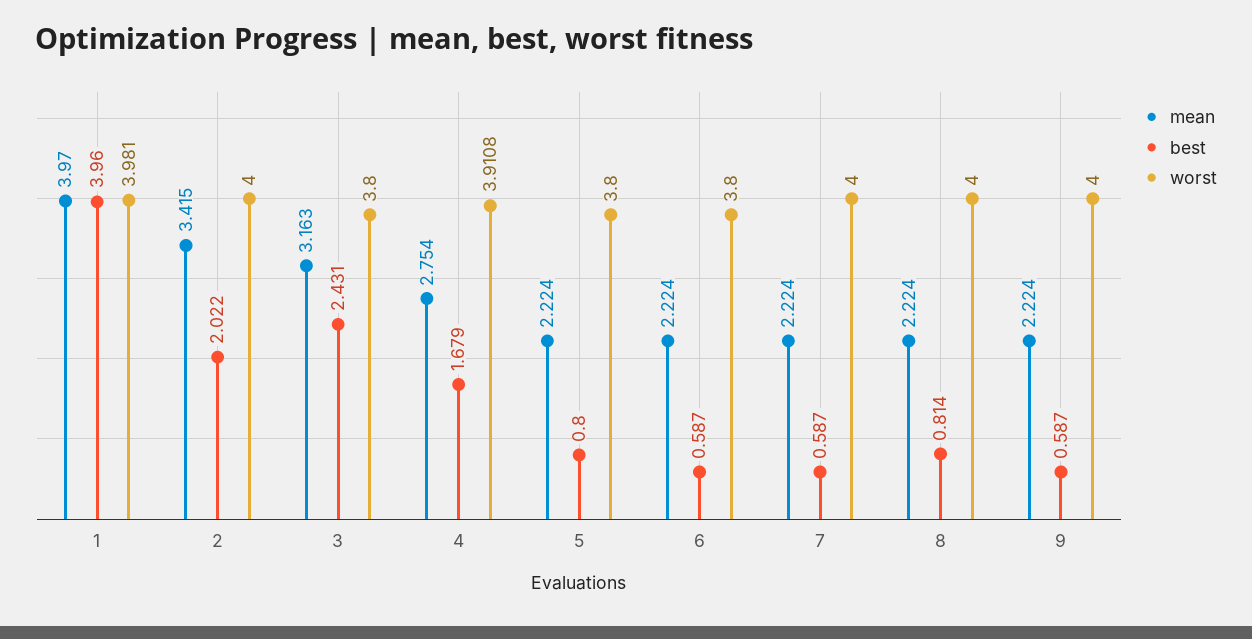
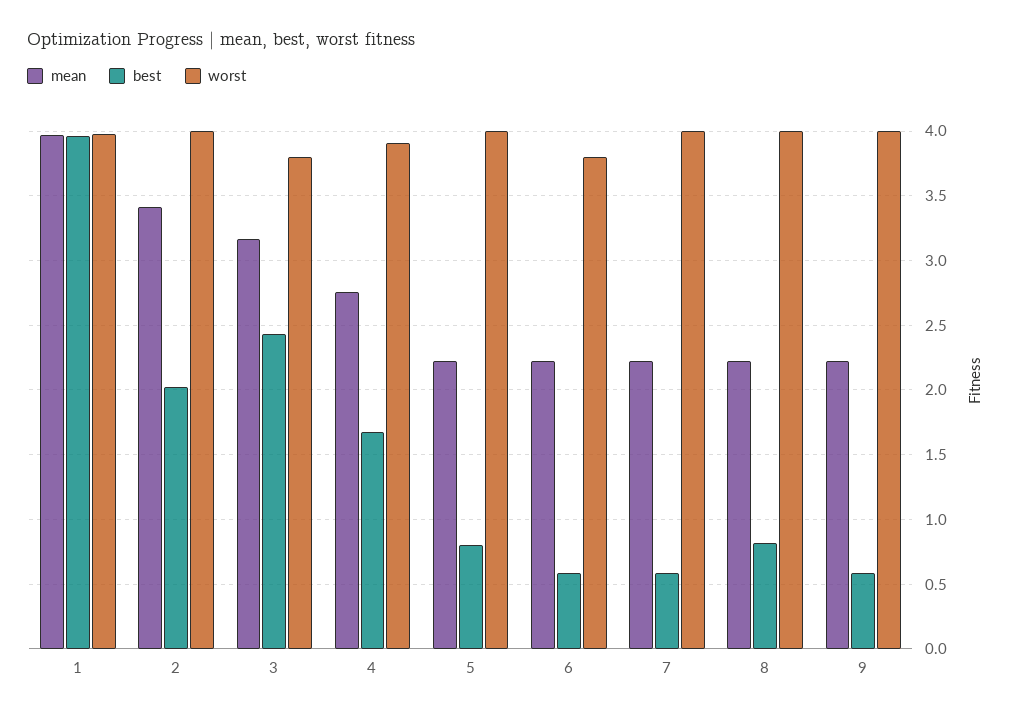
worst, 5: 3.8 -> 4

